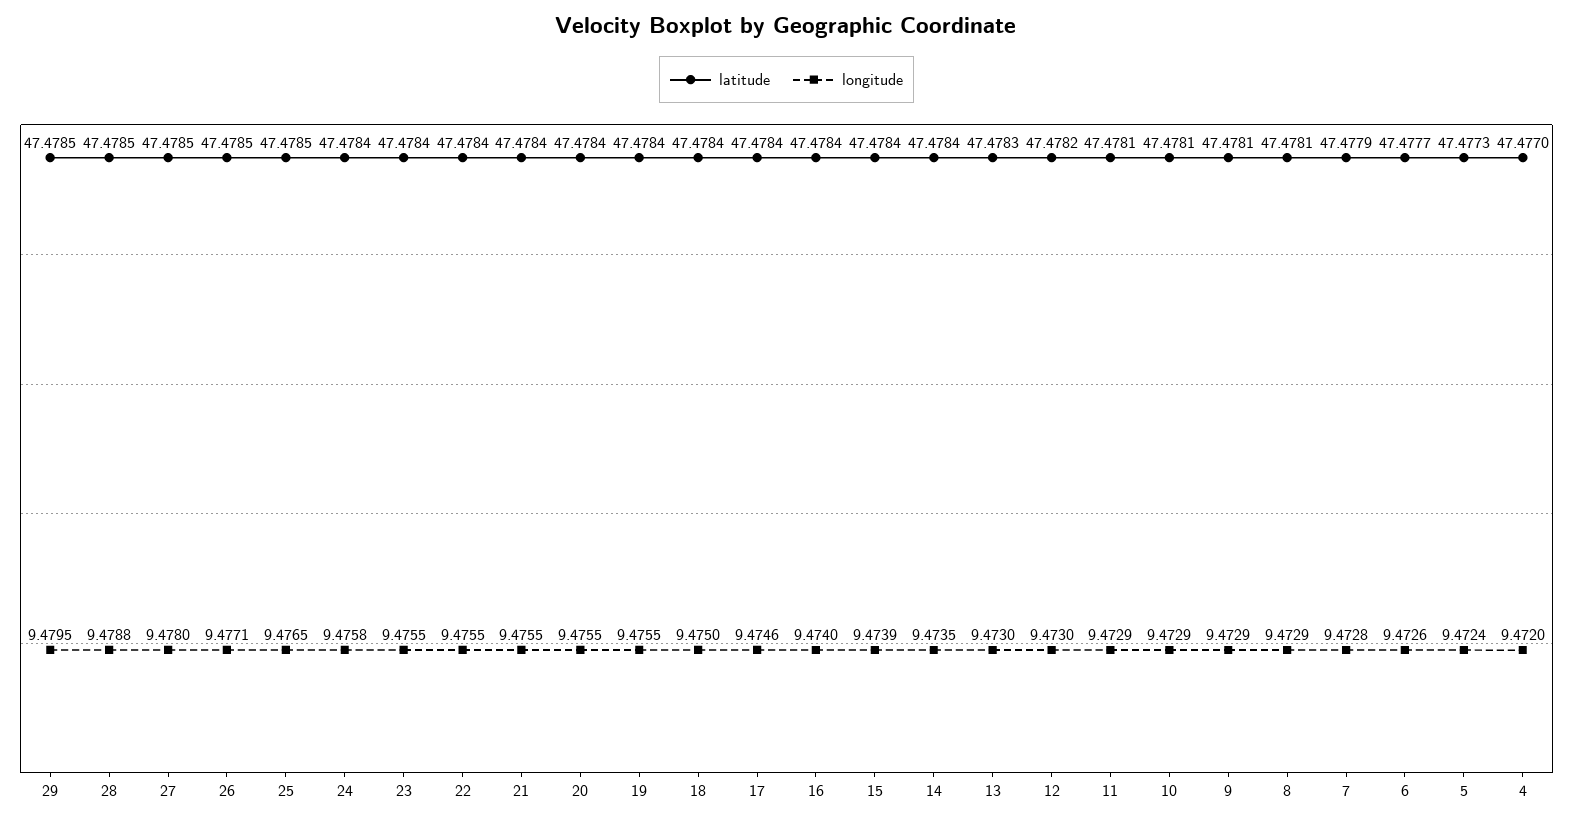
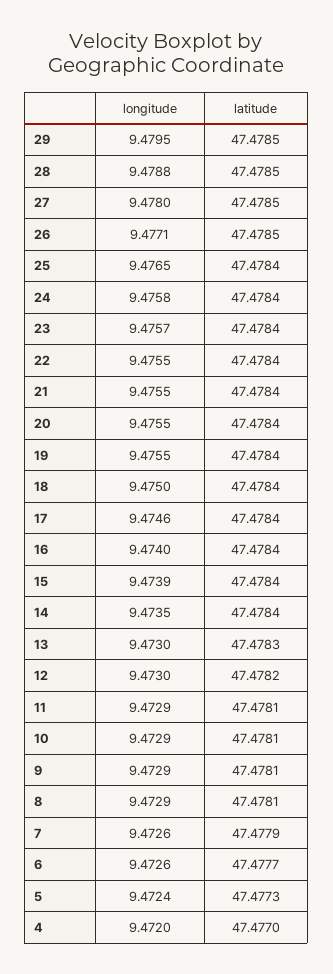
latitude, 25: 47.4785 -> 47.4784
longitude, 23: 9.4755 -> 9.4757
longitude, 7: 9.4728 -> 9.4726

